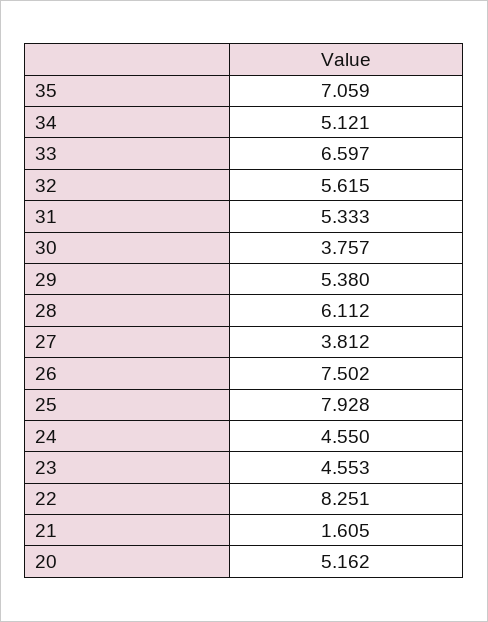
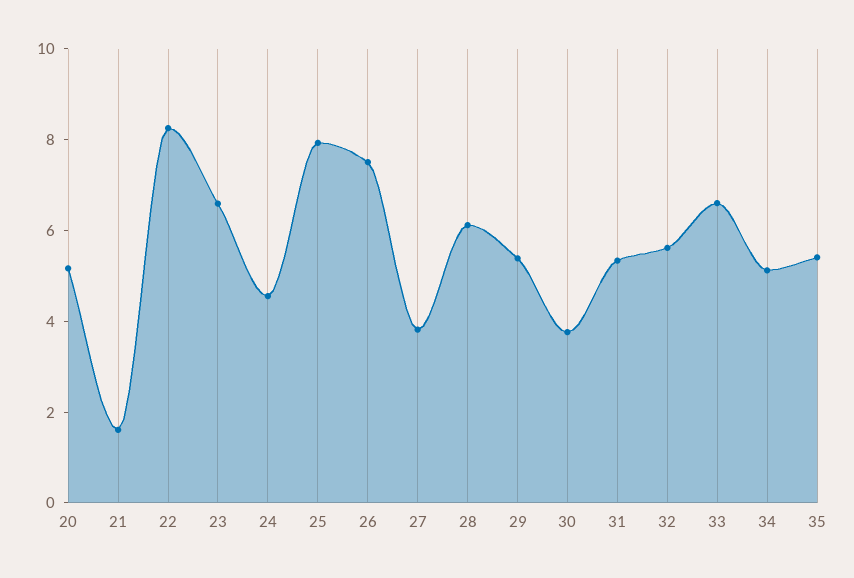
35: 7.059 -> 5.5
23: 4.553 -> 6.5

